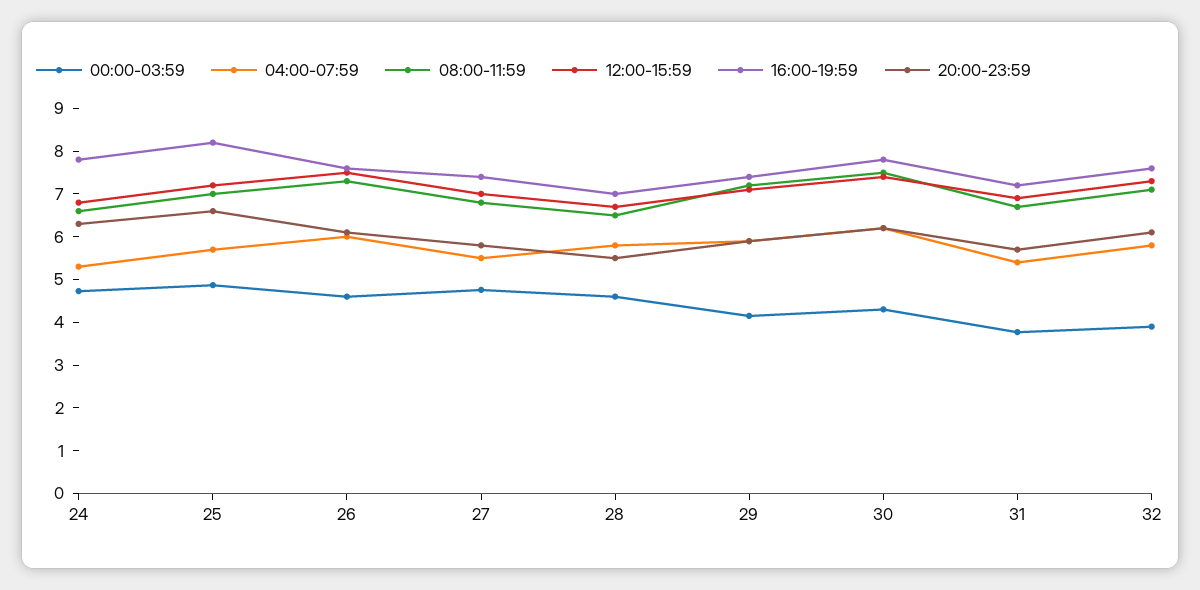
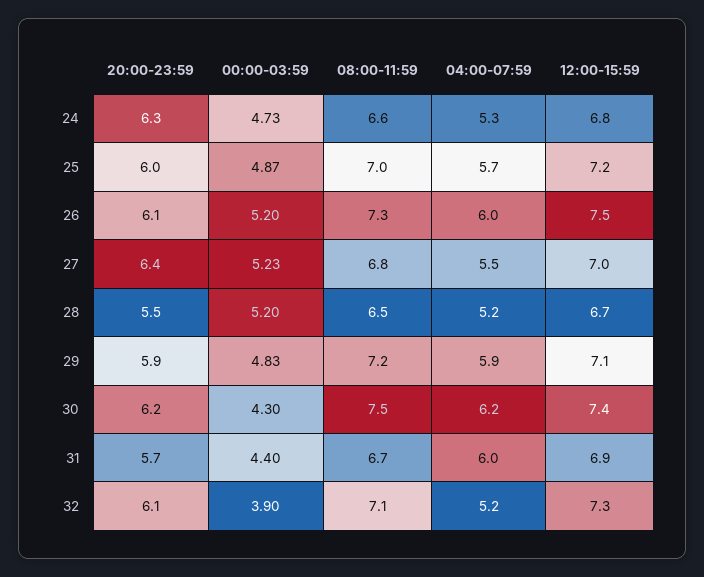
16:00-19:59, 24: 7.8 -> none
16:00-19:59, 25: 8.2 -> none
20:00-23:59, 25: 6.6 -> 6
00:00-03:59, 26: 4.6 -> 5.2
16:00-19:59, 26: 7.6 -> none
00:00-03:59, 27: 4.8 -> 5.23
16:00-19:59, 27: 7.4 -> none
20:00-23:59, 27: 5.8 -> 6.4
00:00-03:59, 28: 4.6 -> 5.2
04:00-07:59, 28: 5.8 -> 5.2
16:00-19:59, 28: 7 -> none
00:00-03:59, 29: 4.2 -> 4.83
16:00-19:59, 29: 7.4 -> none
16:00-19:59, 30: 7.8 -> none
00:00-03:59, 31: 3.8 -> 4.4
04:00-07:59, 31: 5.4 -> 6
16:00-19:59, 31: 7.2 -> none
04:00-07:59, 32: 5.8 -> 5.2
16:00-19:59, 32: 7.6 -> none

